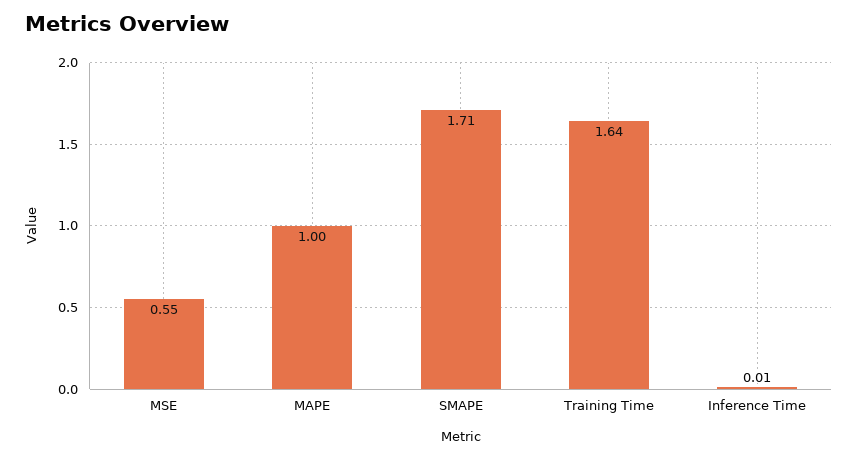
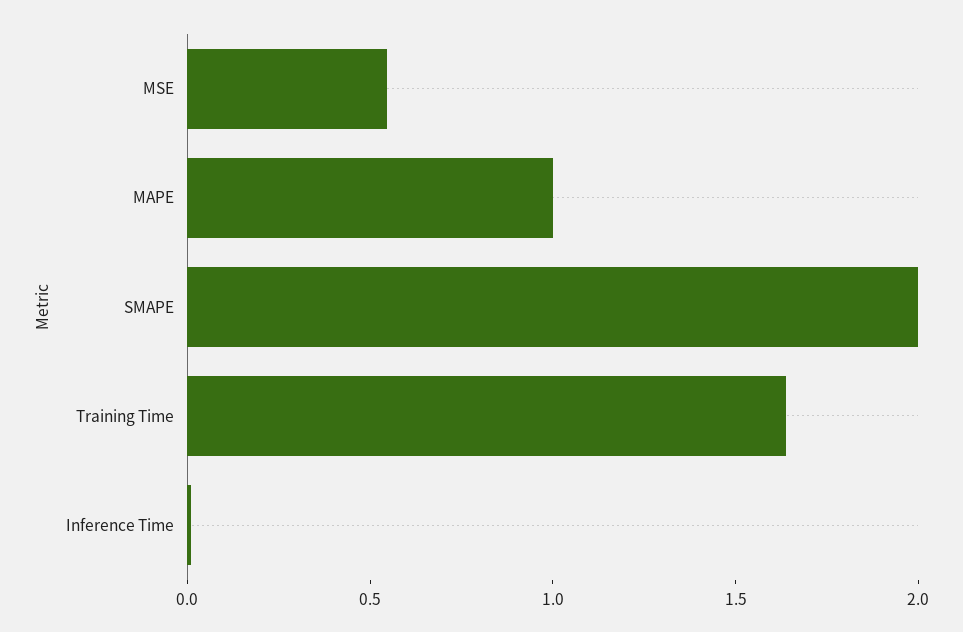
SMAPE: 1.71 -> 2

